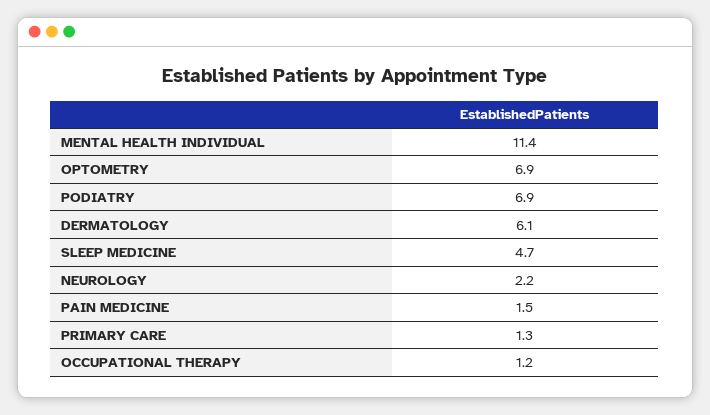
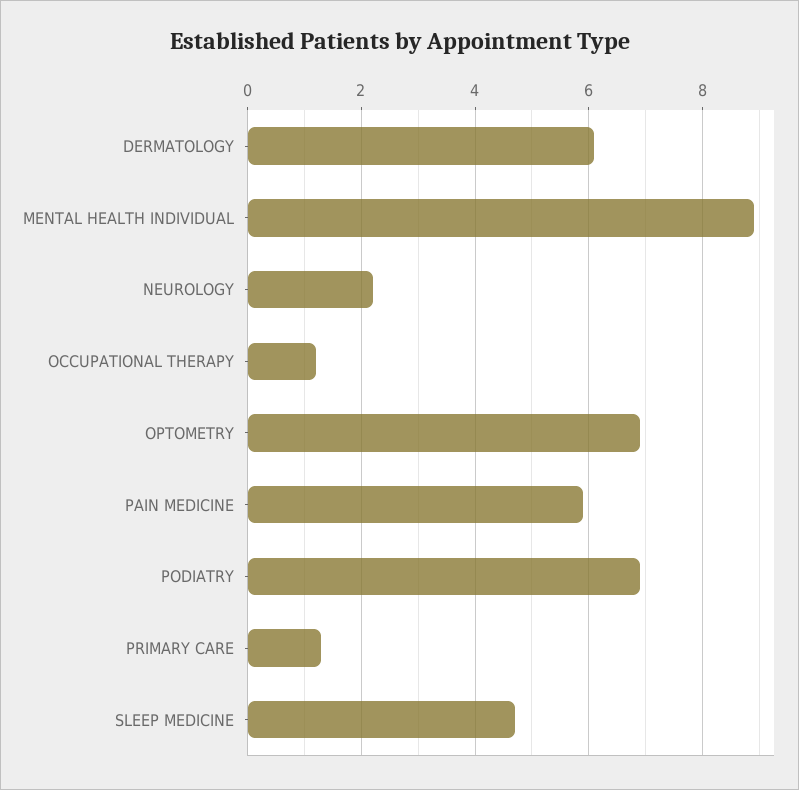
MENTAL HEALTH INDIVIDUAL: 11.4 -> 9
PAIN MEDICINE: 1.5 -> 6

